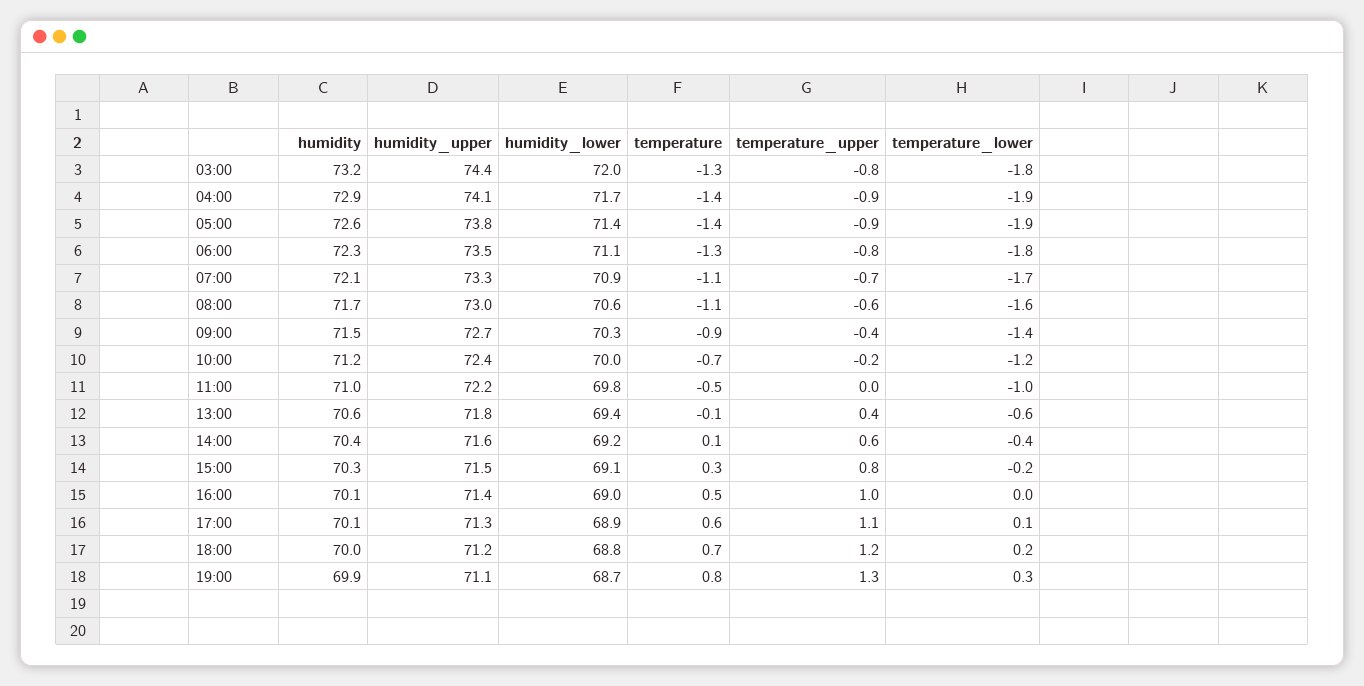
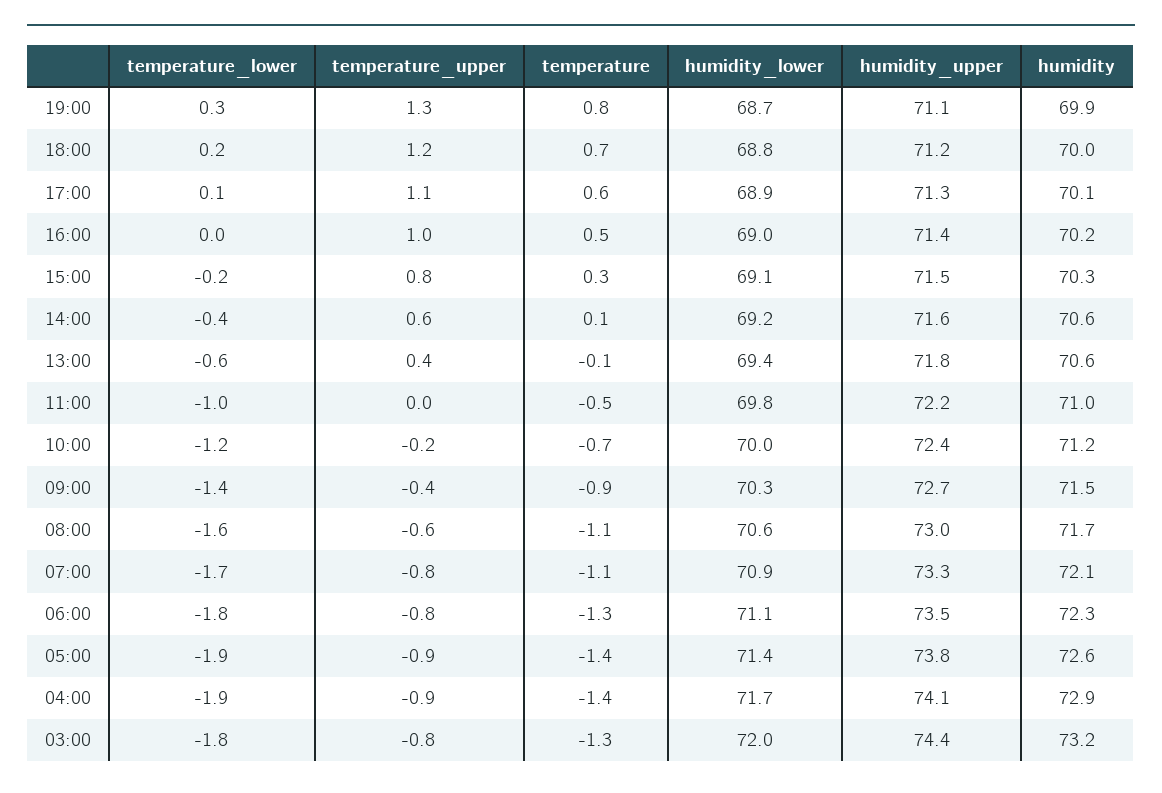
temperature_upper, 07:00: -0.7 -> -0.8
humidity, 14:00: 70.4 -> 70.6
humidity, 16:00: 70.1 -> 70.2

